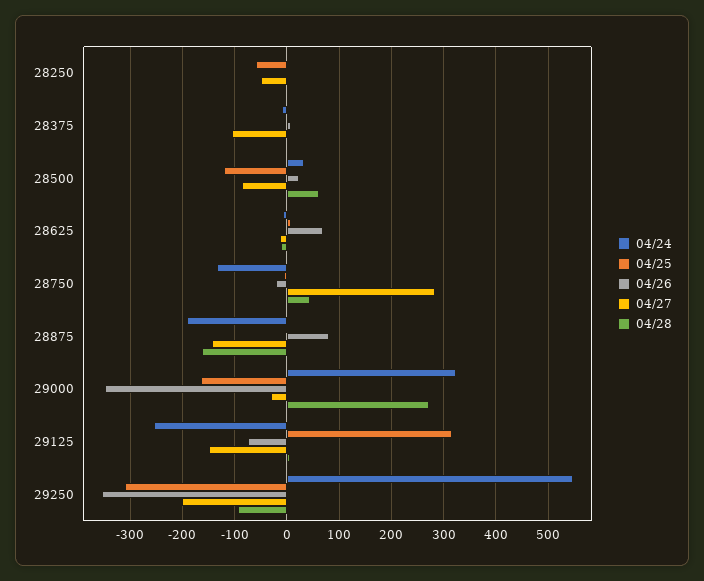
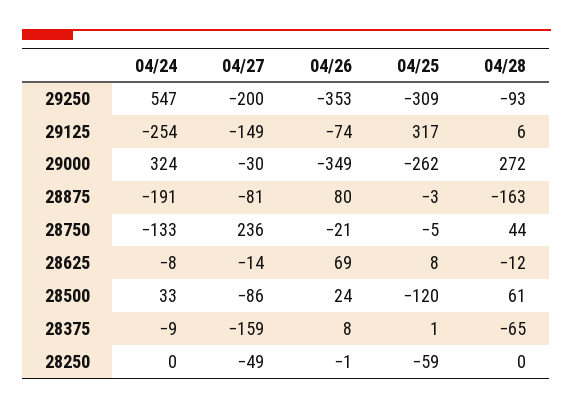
04/27, 28375: -100 -> -159
04/28, 28375: 0 -> -65
04/27, 28750: 280 -> 236
04/27, 28875: -140 -> -81
04/25, 29000: -160 -> -262

